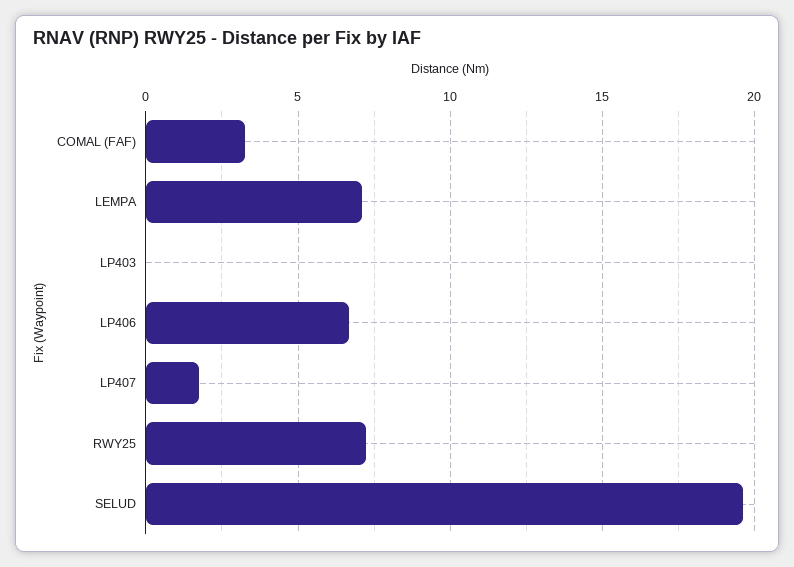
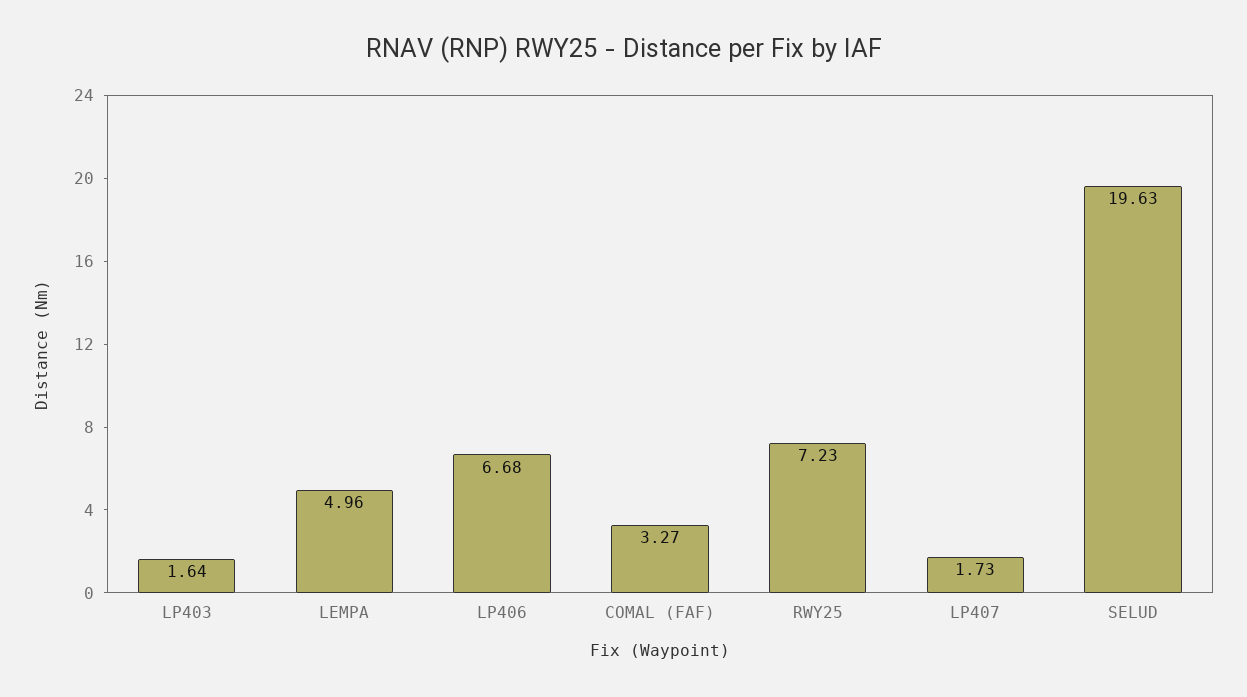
LEMPA: 7 -> 4.96
LP403: 0 -> 1.64

